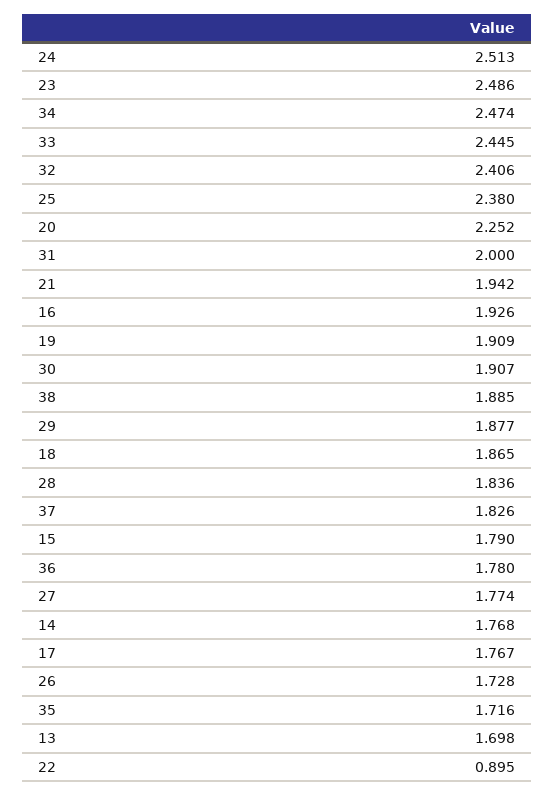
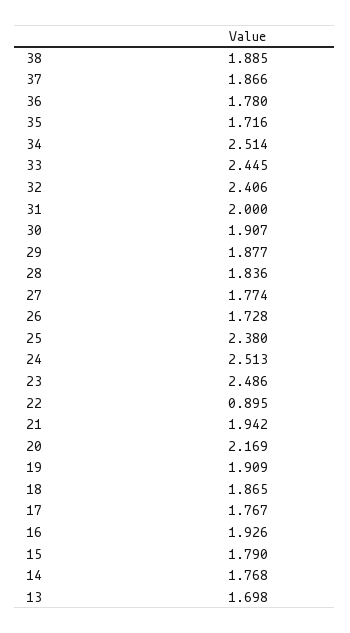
34: 2.474 -> 2.514
20: 2.252 -> 2.169
37: 1.826 -> 1.866

